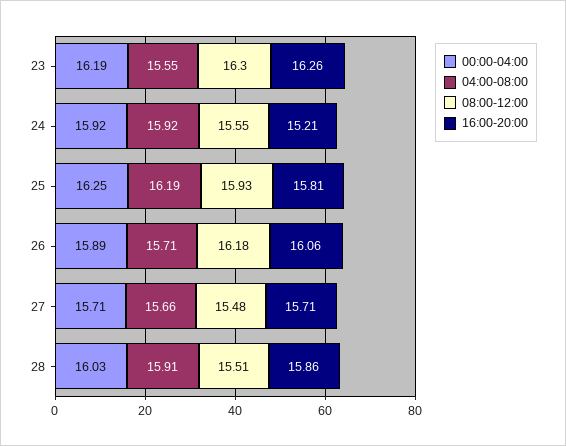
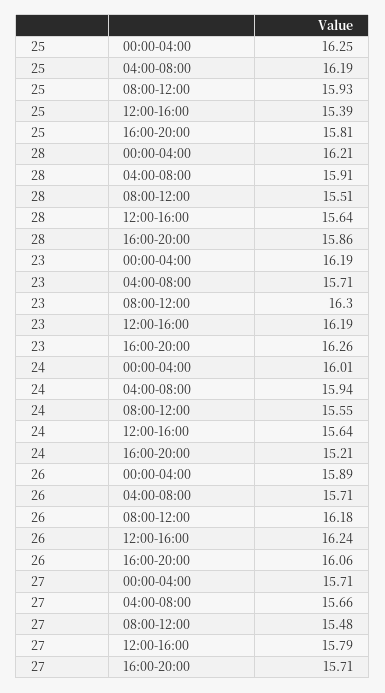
04:00-08:00, 23: 15.55 -> 15.71
00:00-04:00, 24: 15.92 -> 16.01
04:00-08:00, 24: 15.92 -> 15.94
00:00-04:00, 28: 16.03 -> 16.21
12:00-16:00, 25: none -> 15.39
12:00-16:00, 28: none -> 15.64
12:00-16:00, 23: none -> 16.19
12:00-16:00, 24: none -> 15.64
12:00-16:00, 26: none -> 16.24
12:00-16:00, 27: none -> 15.79

